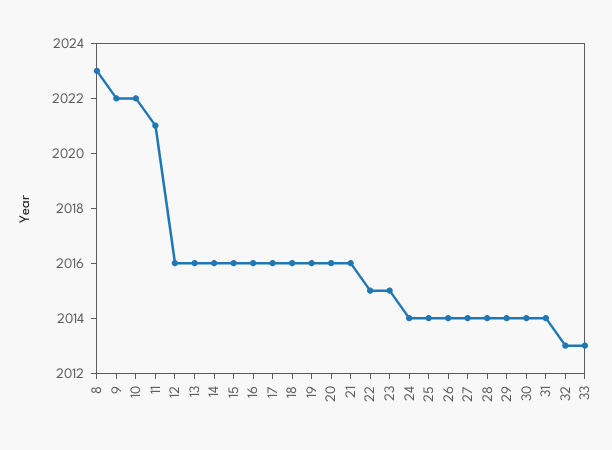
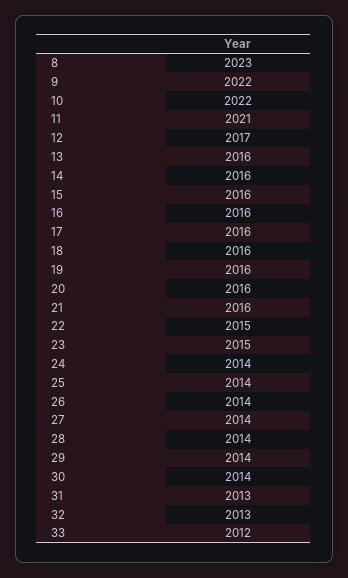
12: 2016 -> 2017
31: 2014 -> 2013
33: 2013 -> 2012

